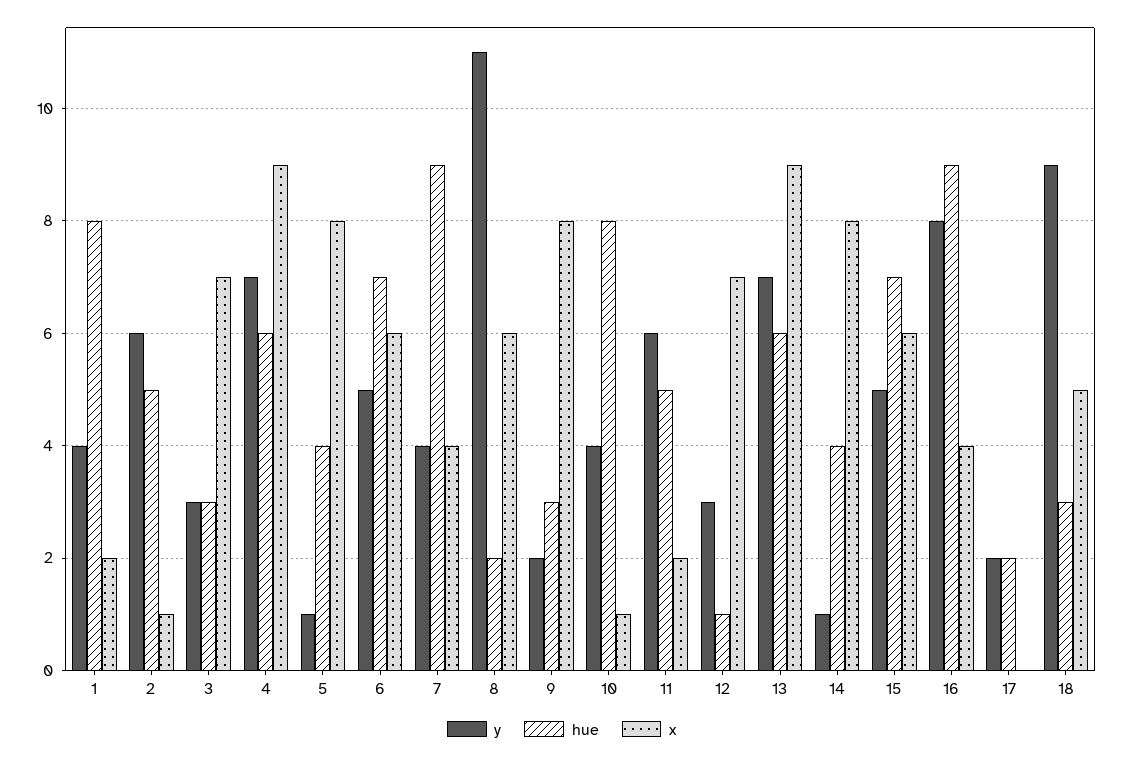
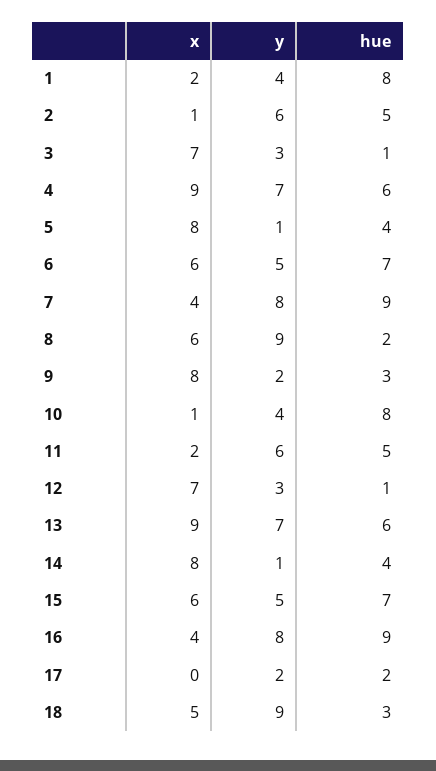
hue, 3: 3 -> 1
y, 7: 4 -> 8
y, 8: 11 -> 9

